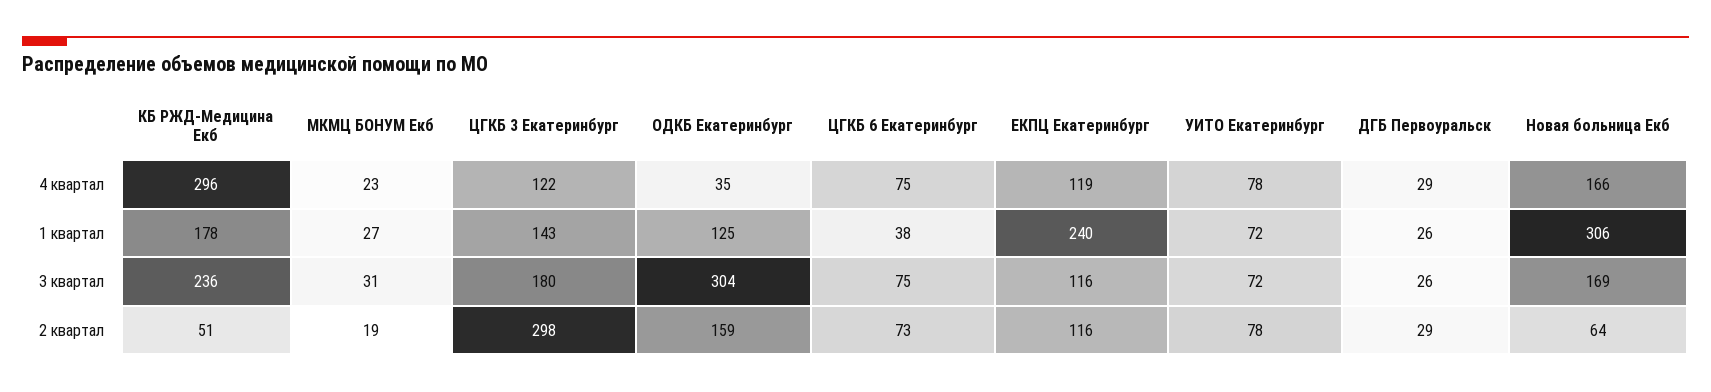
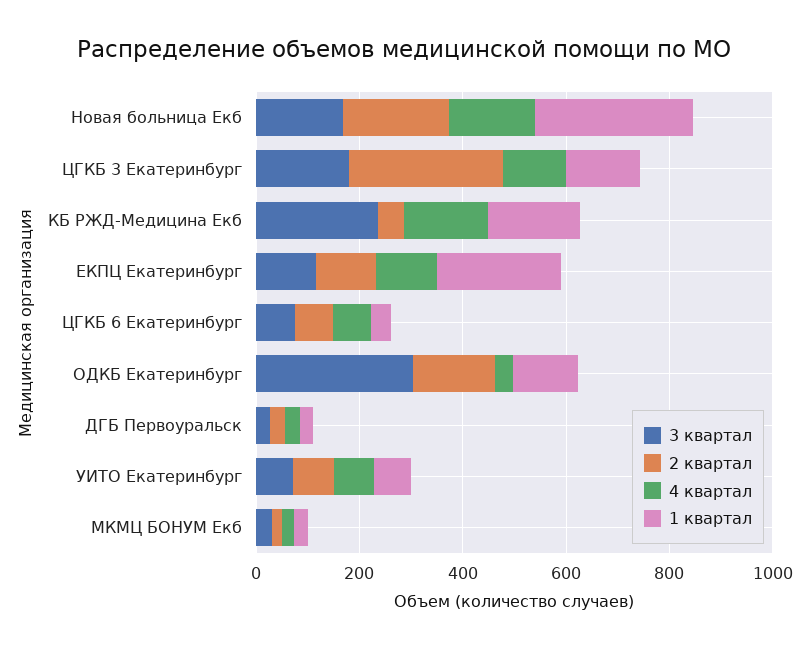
4 квартал, КБ РЖД-Медицина Екб: 296 -> 150
2 квартал, Новая больница Екб: 64 -> 200

